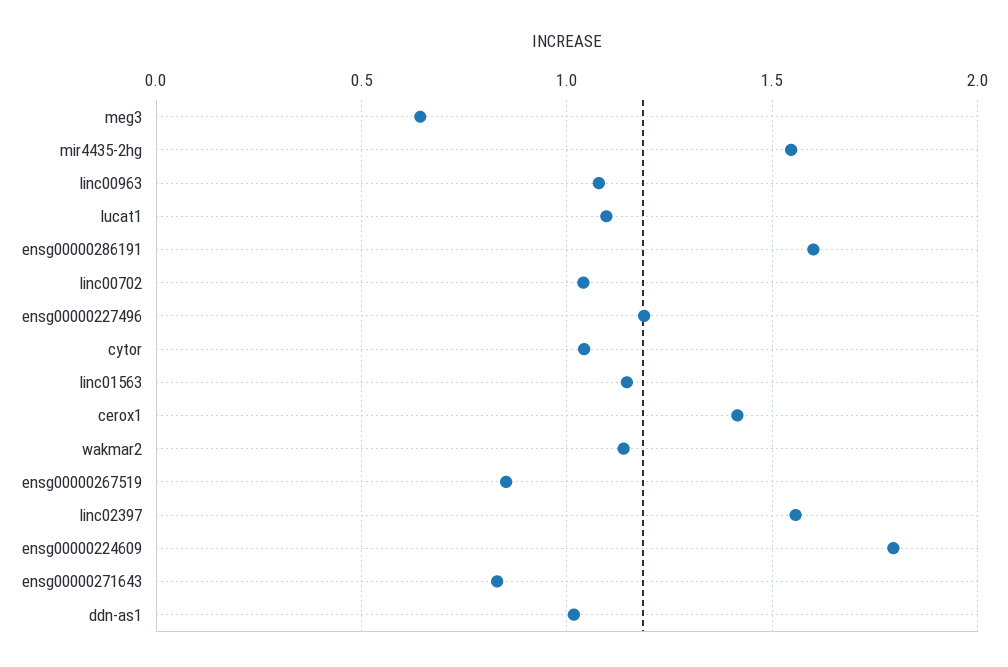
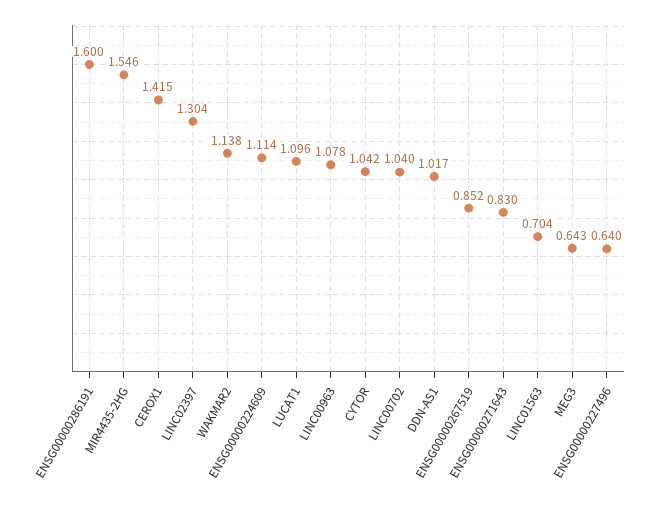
ensg00000227496: 1.2 -> 0.64
linc01563: 1.15 -> 0.704
linc02397: 1.55 -> 1.304
ensg00000224609: 1.8 -> 1.114

